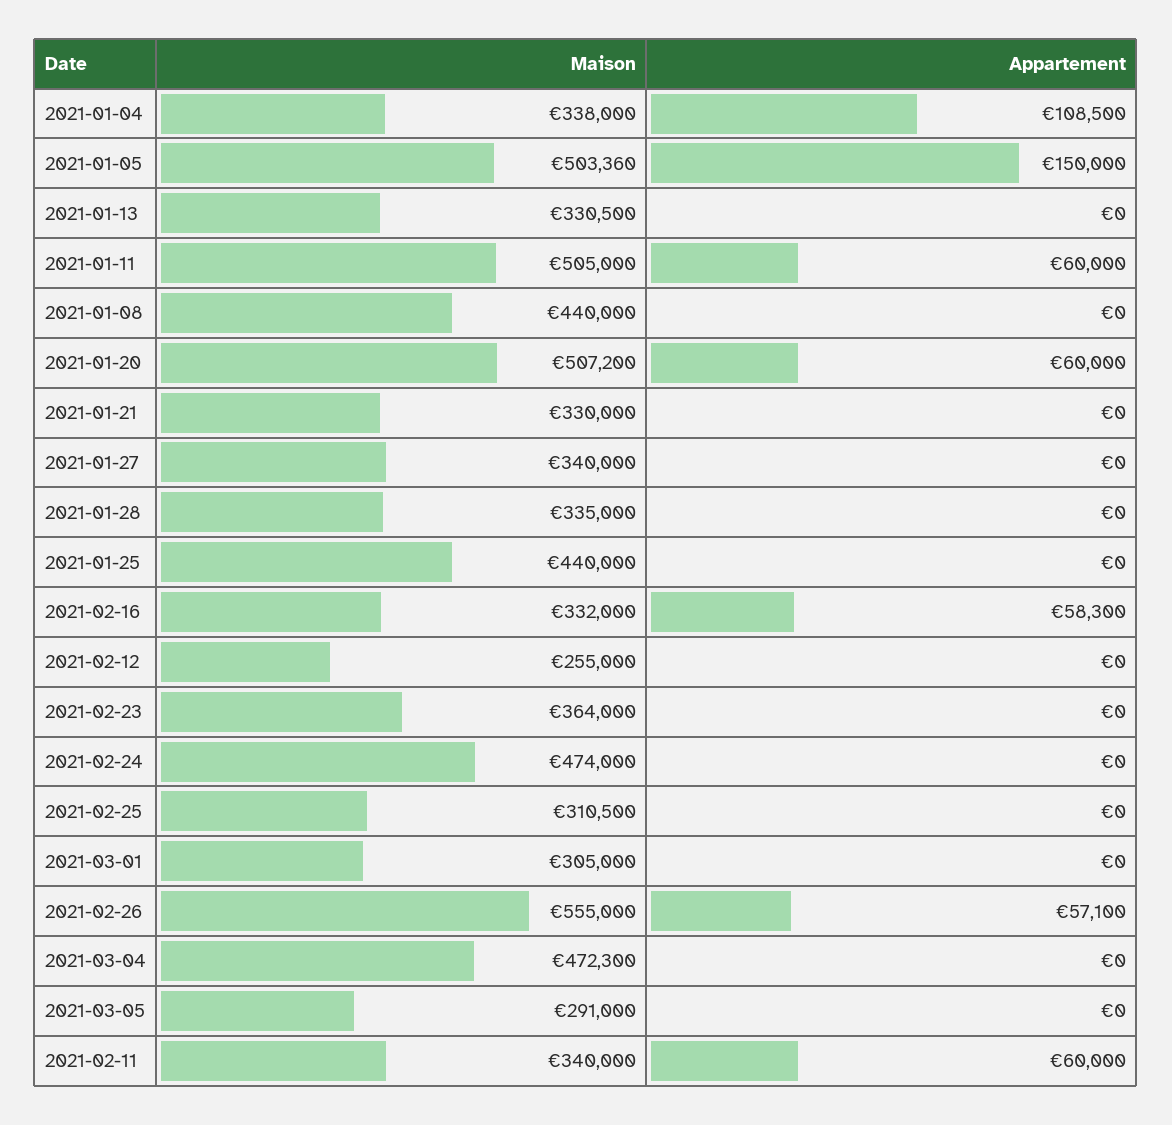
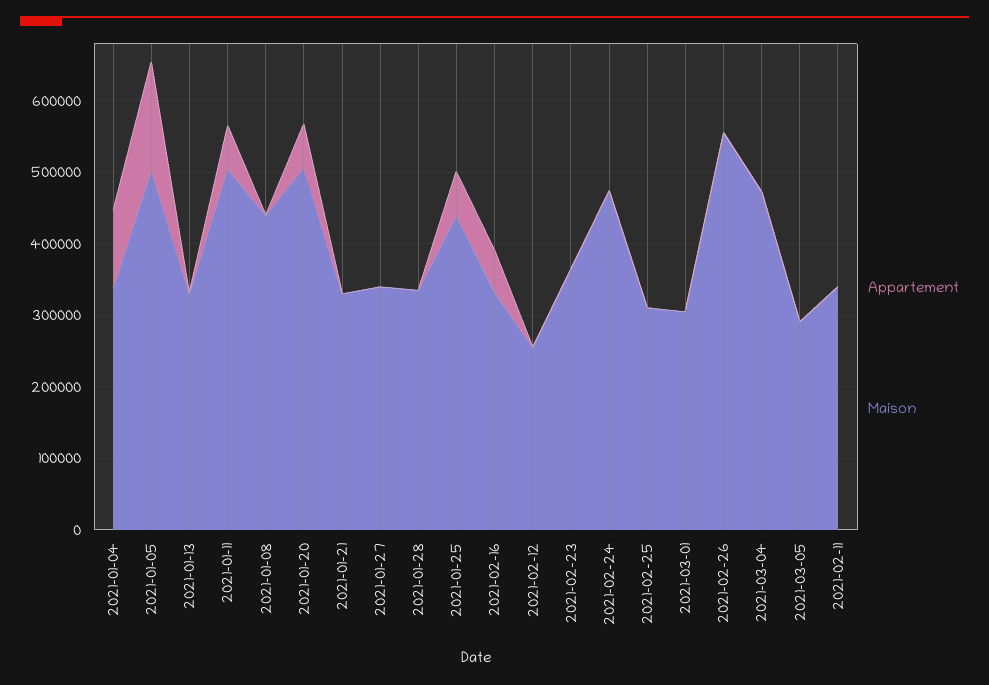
Appartement, 2021-01-25: 0 -> 60000
Appartement, 2021-02-26: 57100 -> 0
Appartement, 2021-02-11: 60000 -> 0

